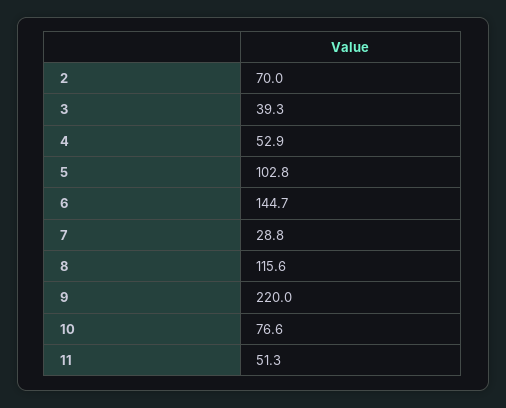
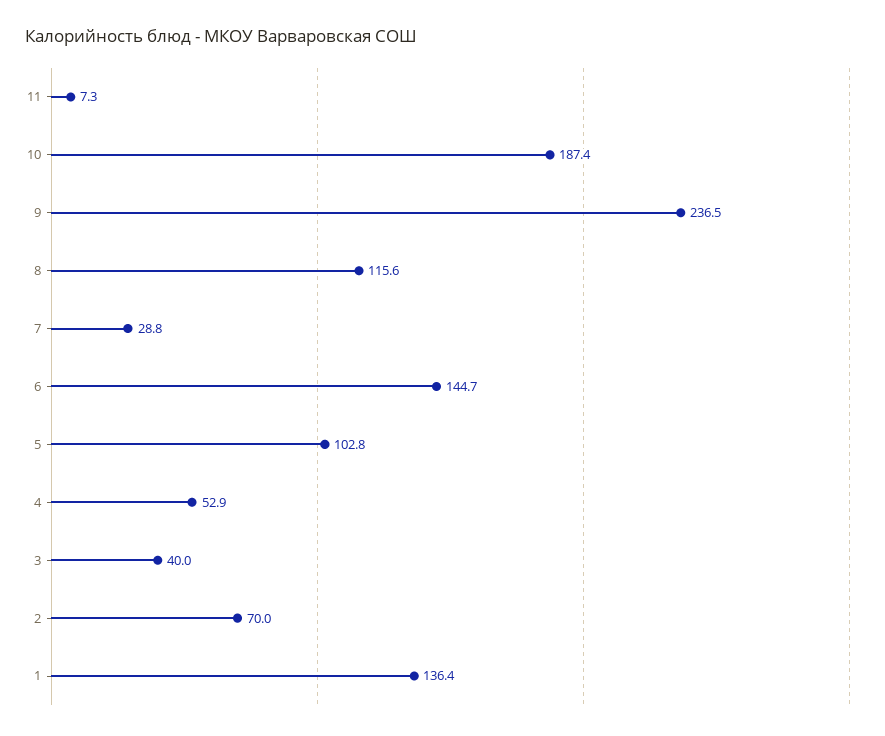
3: 39.3 -> 40
9: 220 -> 236.5
10: 76.6 -> 187.4
11: 51.3 -> 7.3
1: none -> 136.4

